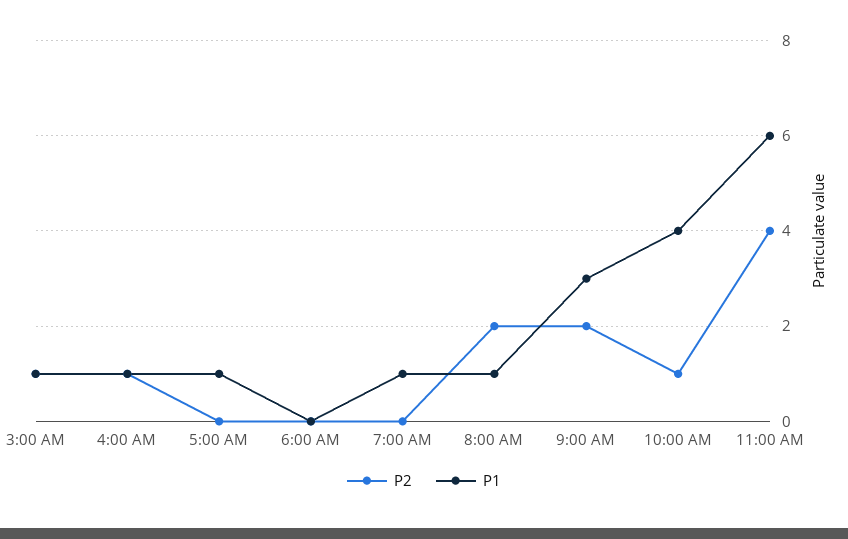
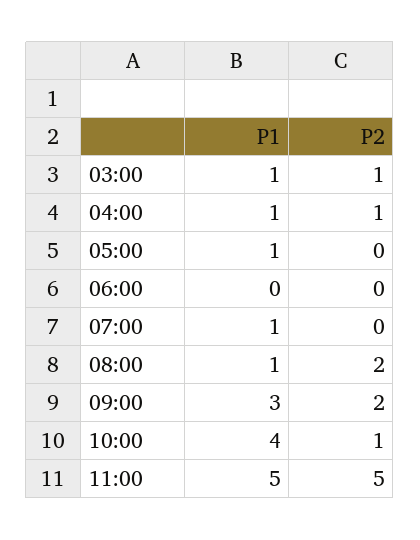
P2, 11:00 AM: 4 -> 5
P1, 11:00 AM: 6 -> 5

